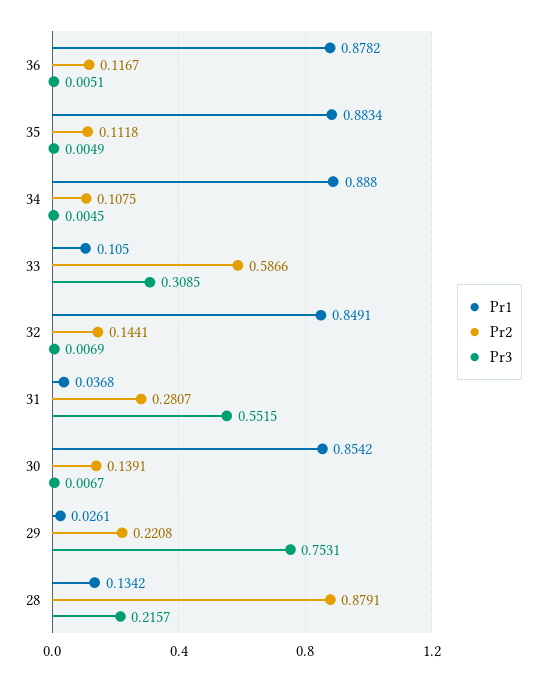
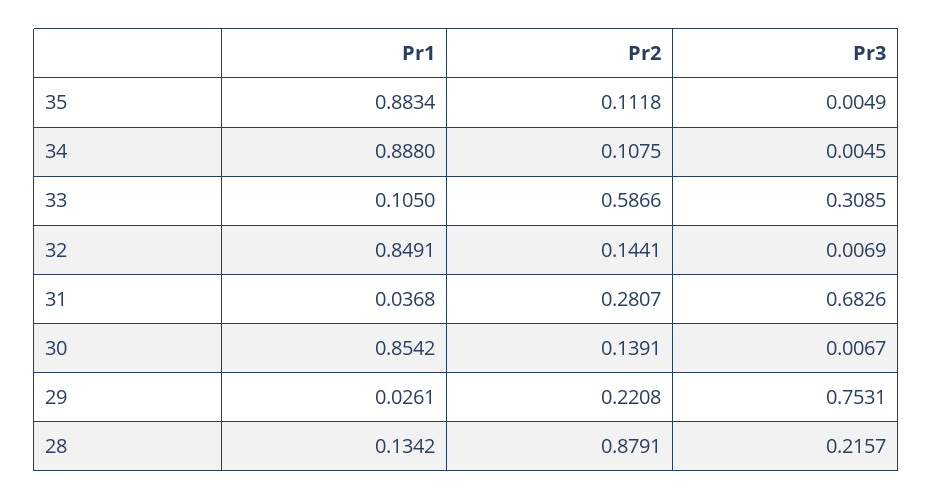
Pr1, 36: 0.8782 -> none
Pr2, 36: 0.1167 -> none
Pr3, 36: 0.0051 -> none
Pr3, 31: 0.5515 -> 0.6826

